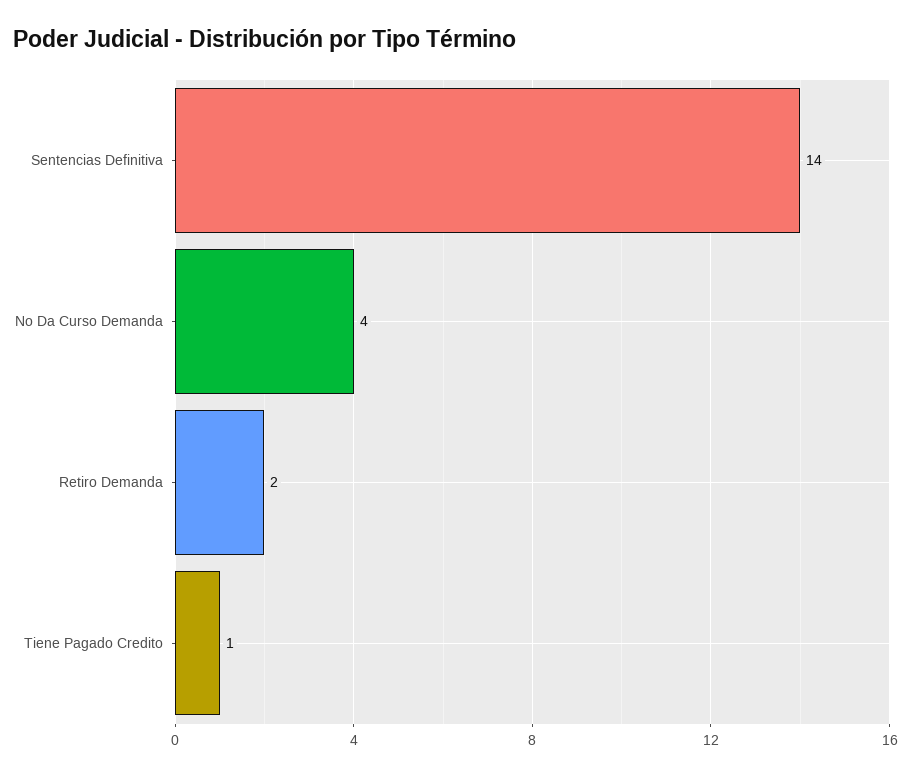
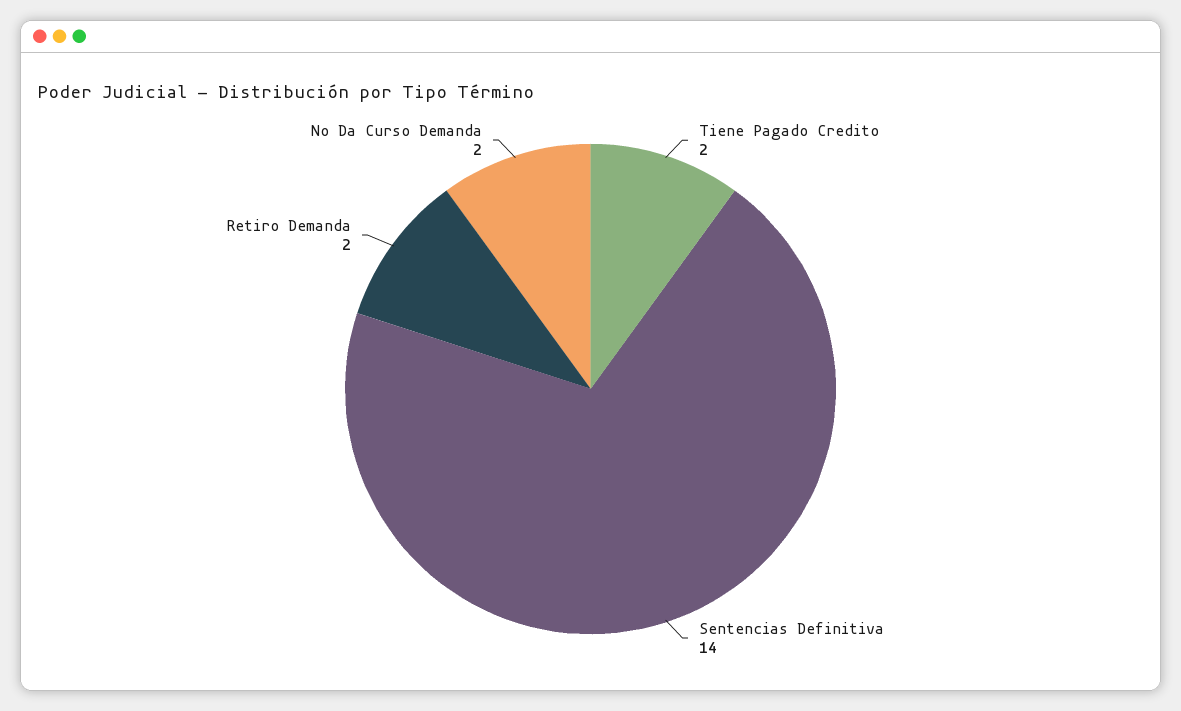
No Da Curso Demanda: 4 -> 2
Tiene Pagado Credito: 1 -> 2

